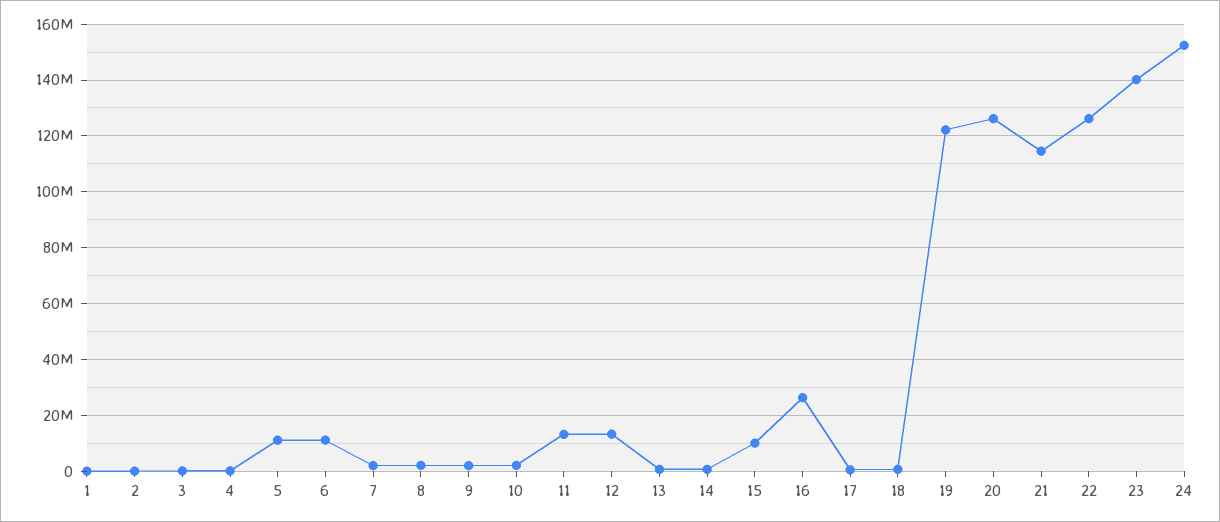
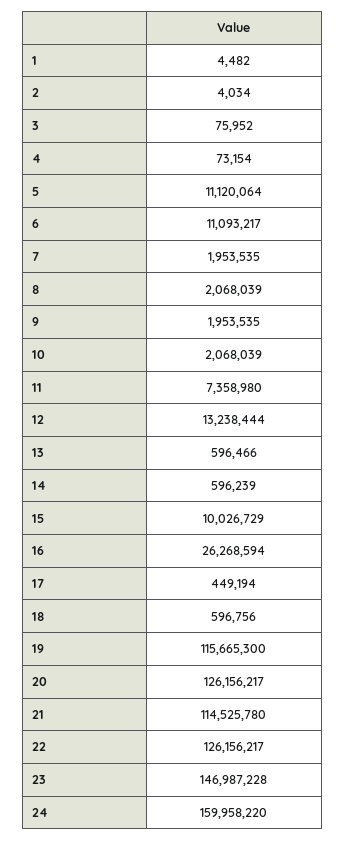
11: 12500000 -> 7358980
19: 122500000 -> 115665300
23: 140000000 -> 146987228
24: 152500000 -> 159958220

